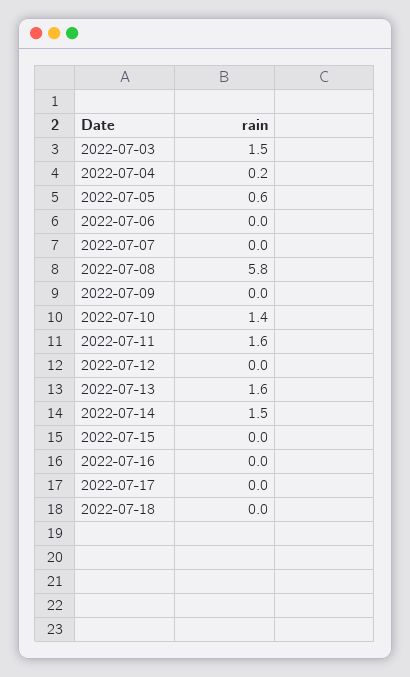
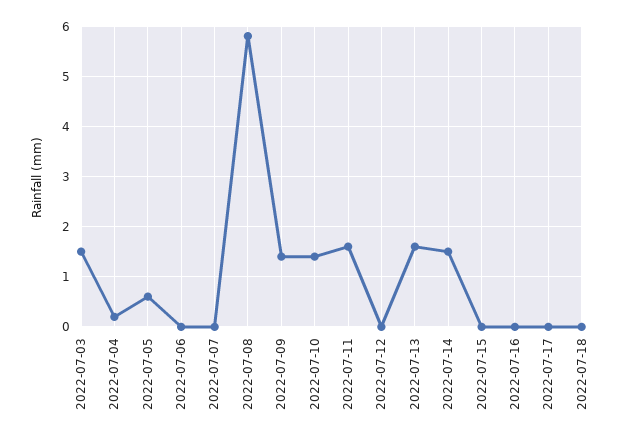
2022-07-09: 0 -> 1.5

